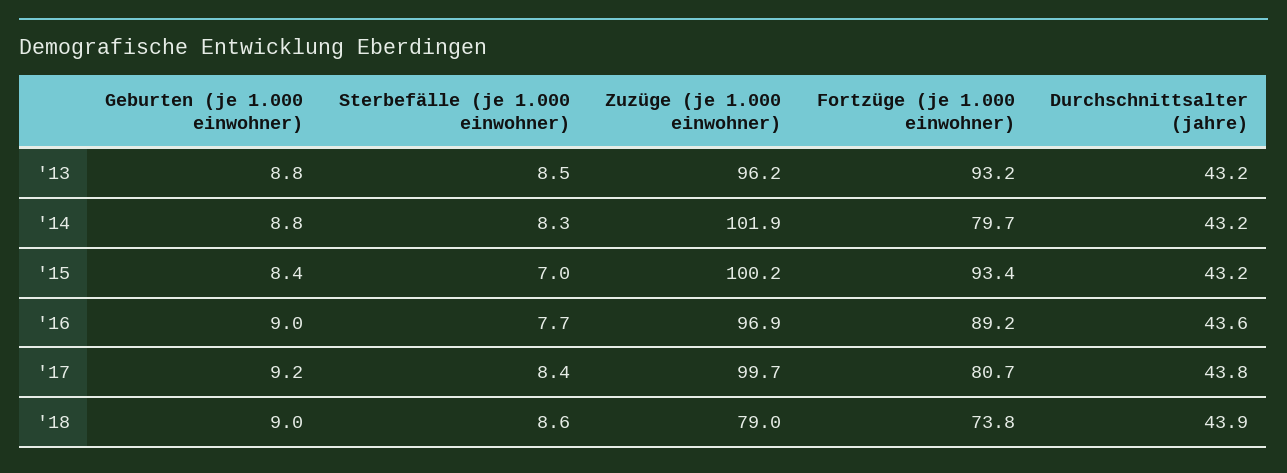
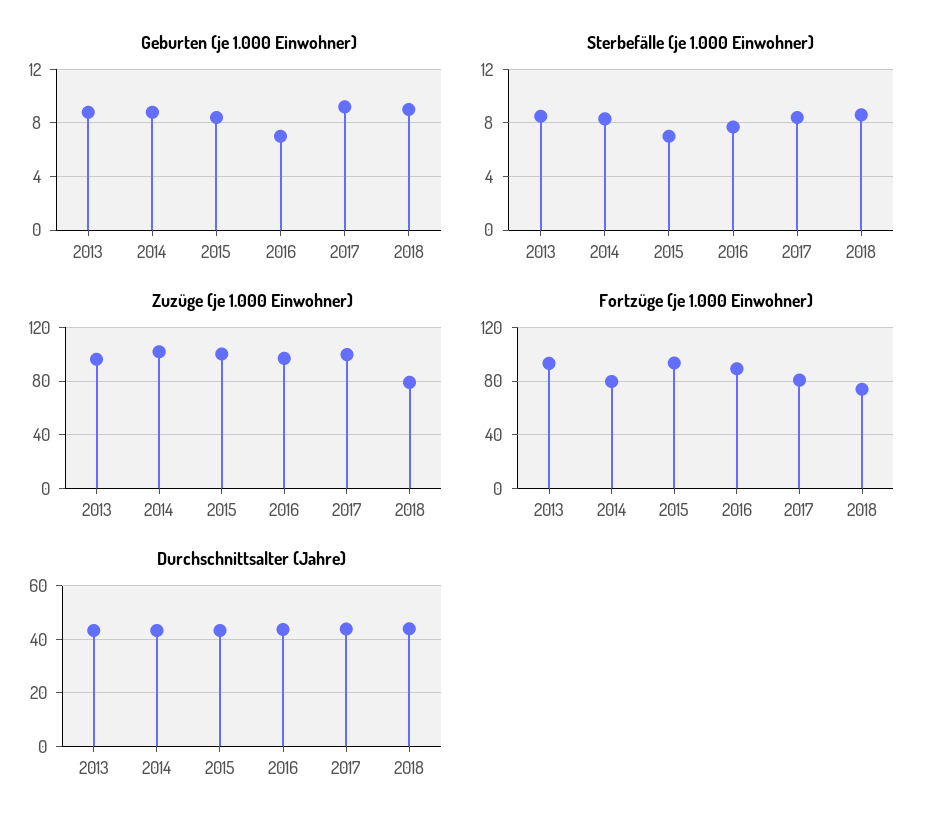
Geburten (je 1.000 einwohner), '16: 9 -> 7

